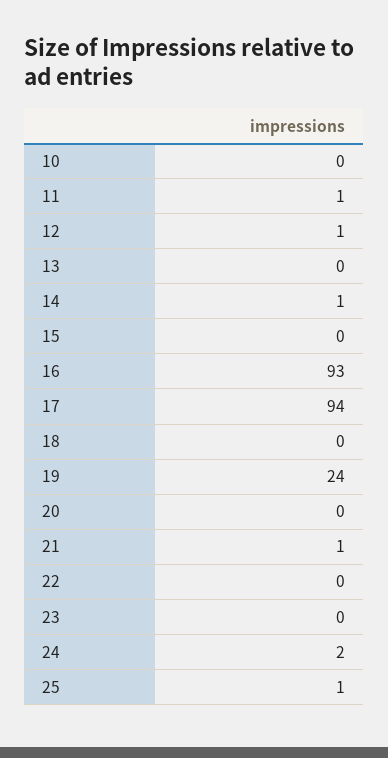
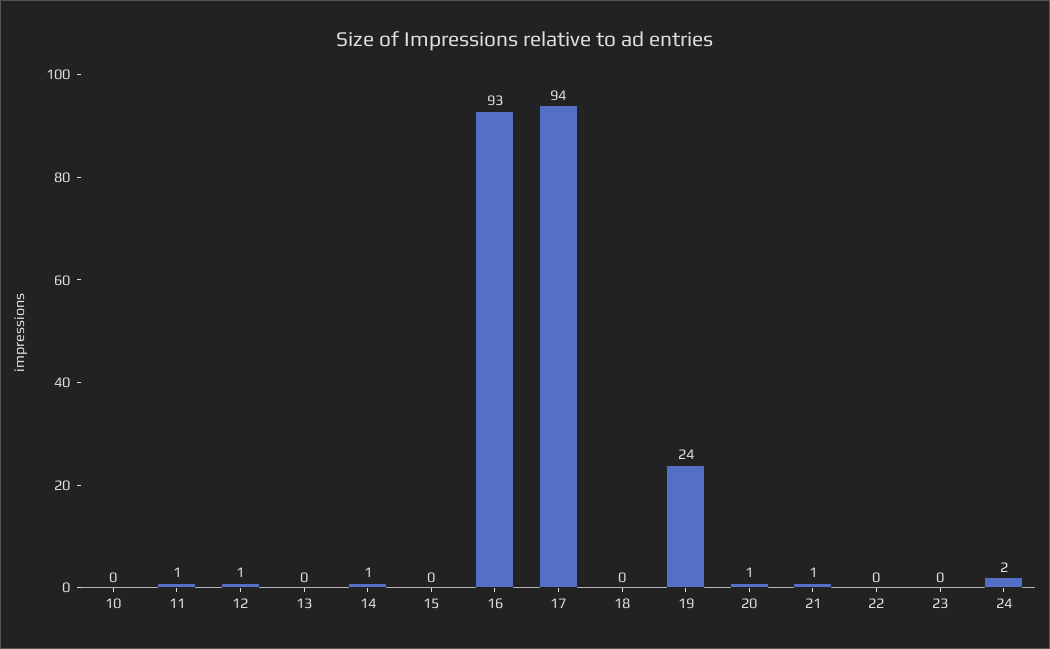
20: 0 -> 1
25: 1 -> none

